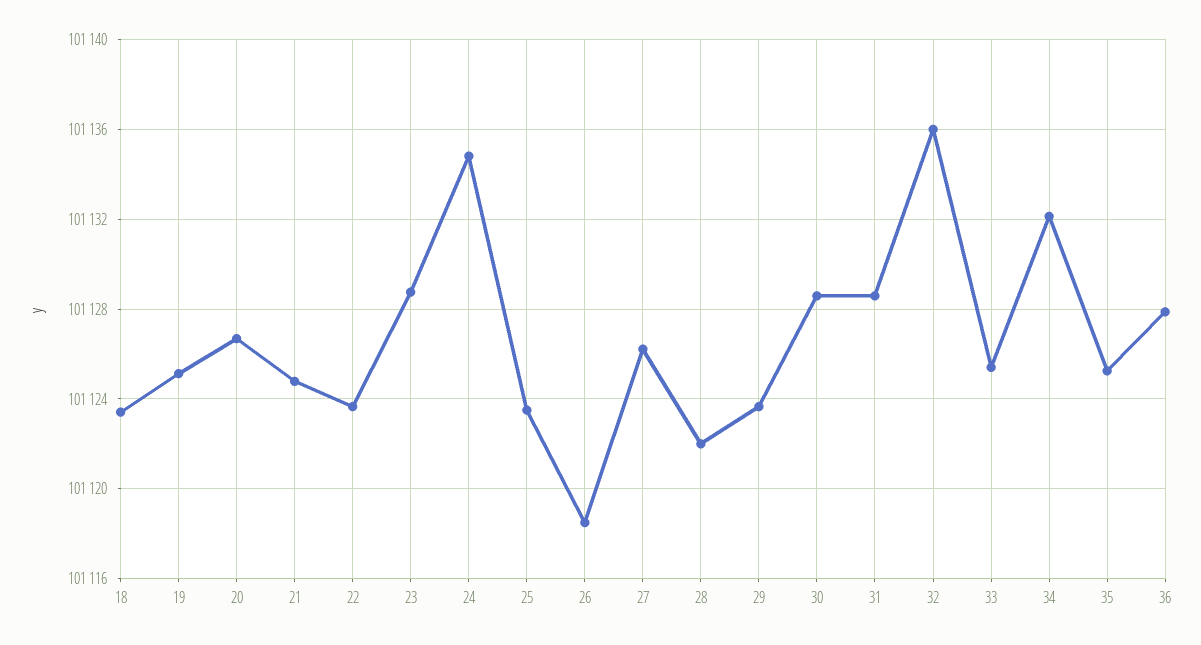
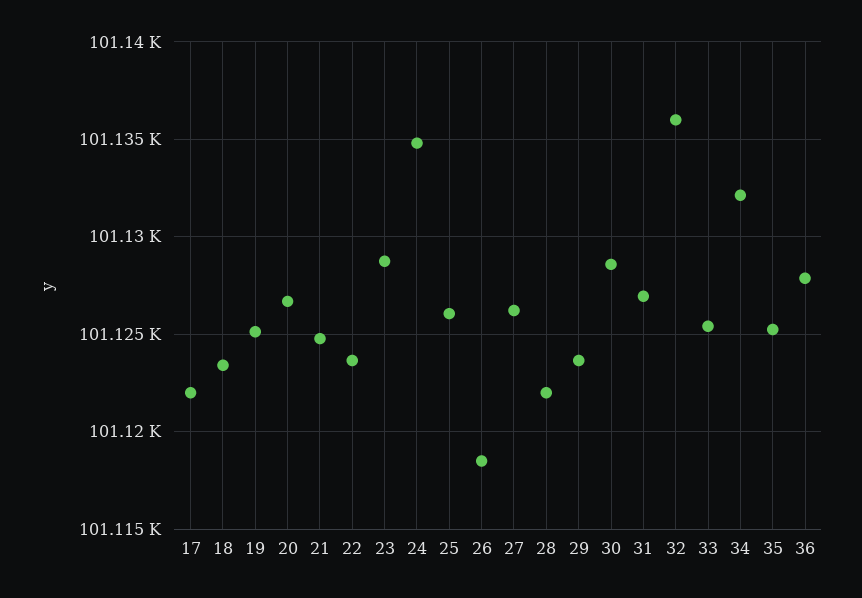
25: 101123.5 -> 101126
31: 101128.5 -> 101127
17: none -> 101122

